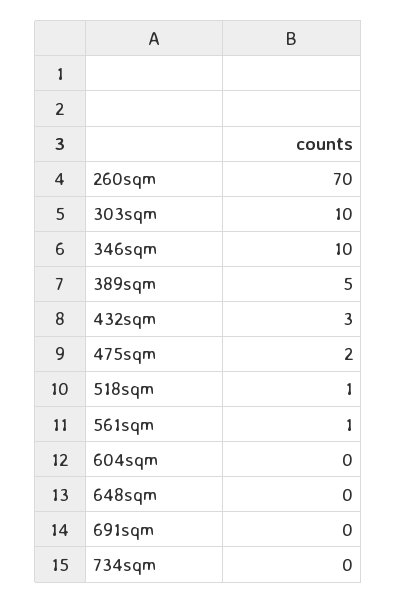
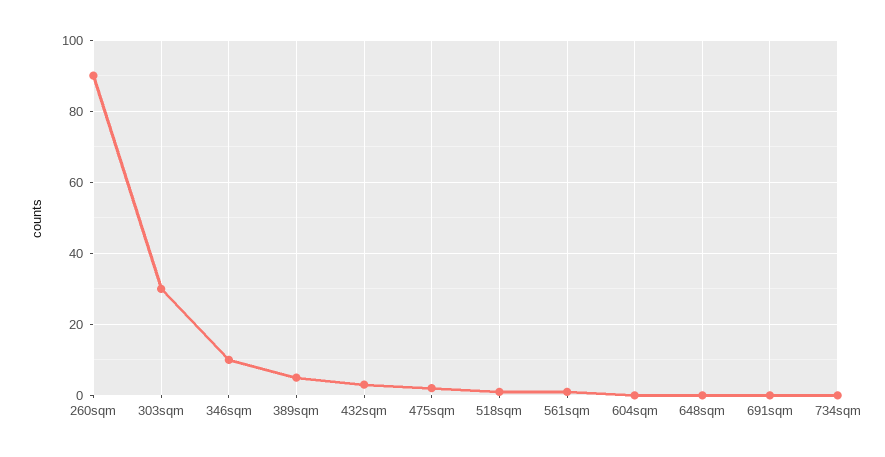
260sqm: 70 -> 90
303sqm: 10 -> 30

